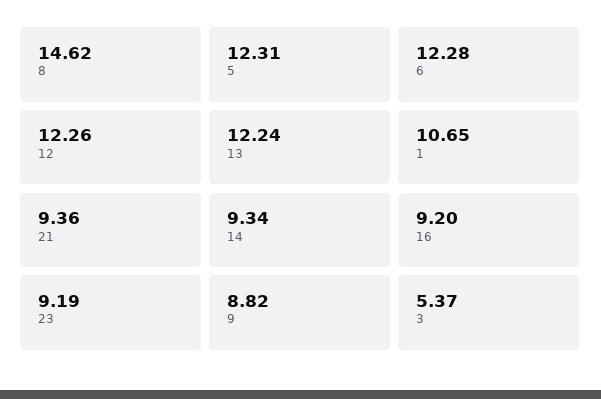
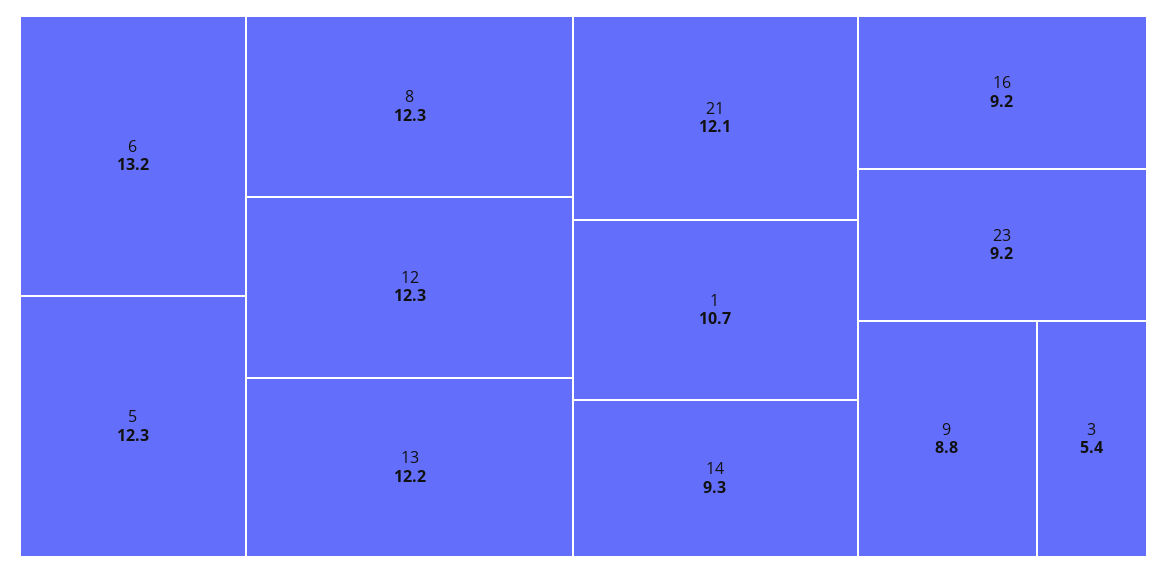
8: 14.62 -> 12.3
6: 12.28 -> 13.2
21: 9.36 -> 12.1

